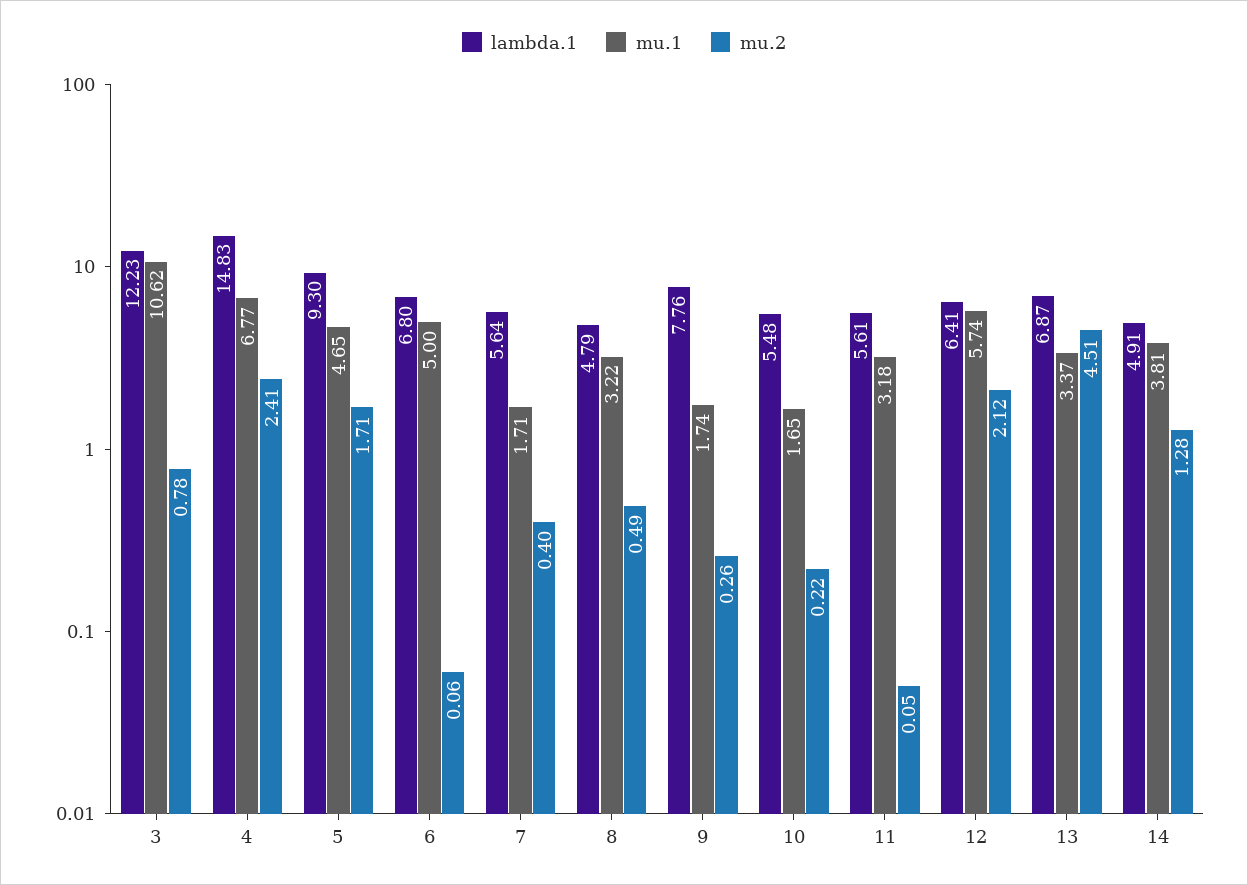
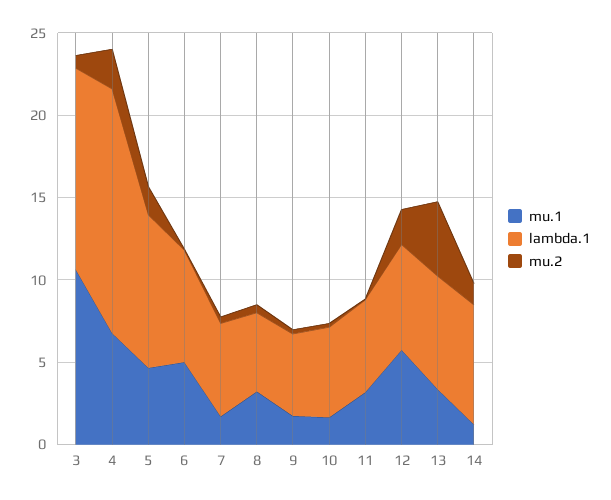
lambda.1, 9: 7.76 -> 5
lambda.1, 14: 4.91 -> 7
mu.1, 14: 3.81 -> 1

